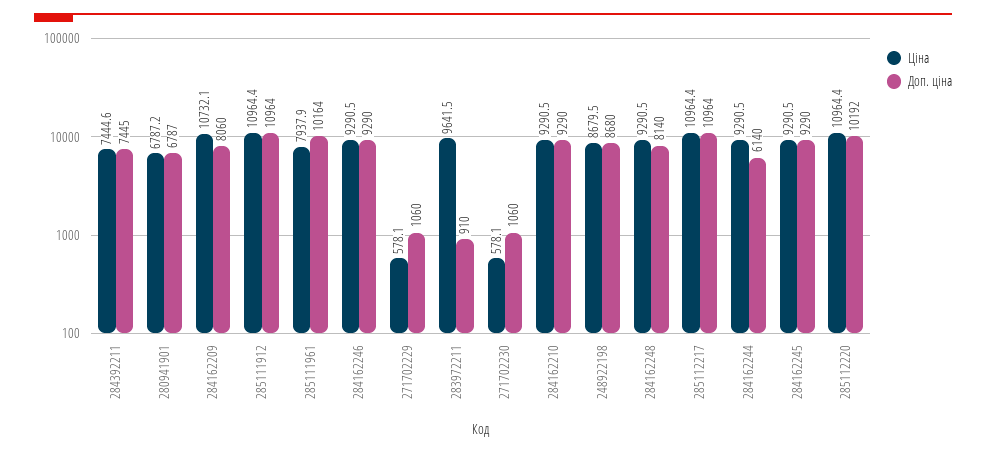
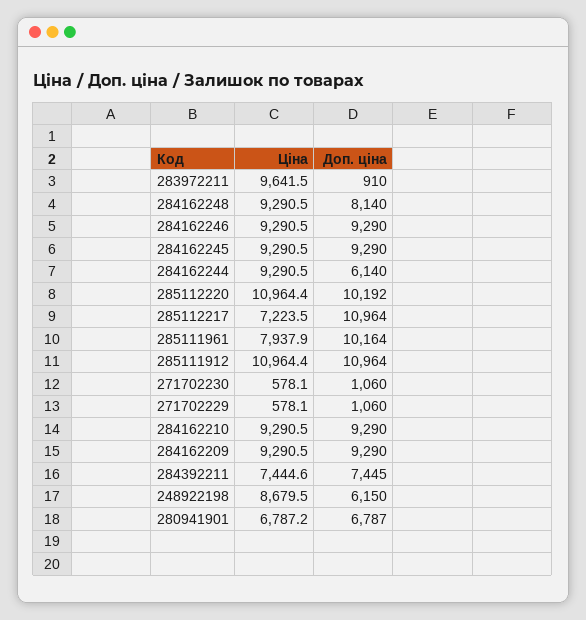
Ціна, 284162209: 10732.1 -> 9290.5
Доп. ціна, 284162209: 8060 -> 9290
Доп. ціна, 248922198: 8680 -> 6150
Ціна, 285112217: 10964.4 -> 7223.5

